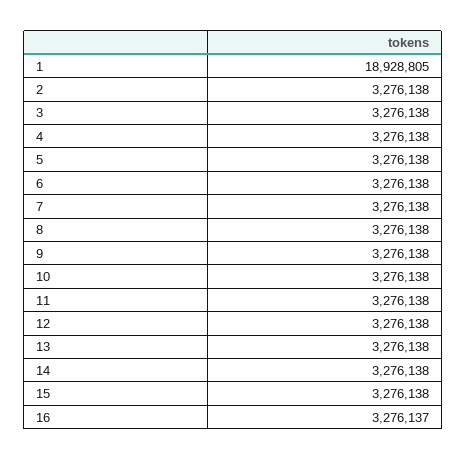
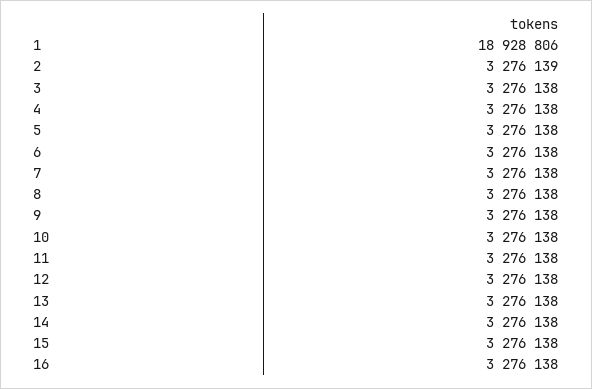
1: 18928805 -> 18928806
2: 3276138 -> 3276139
16: 3276137 -> 3276138

